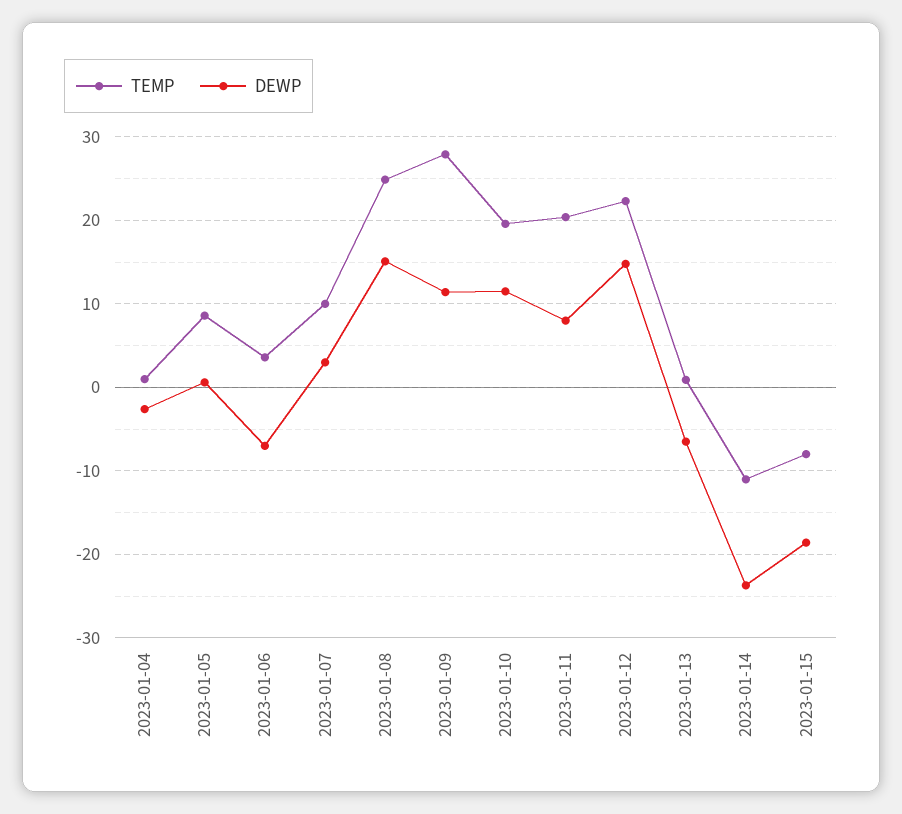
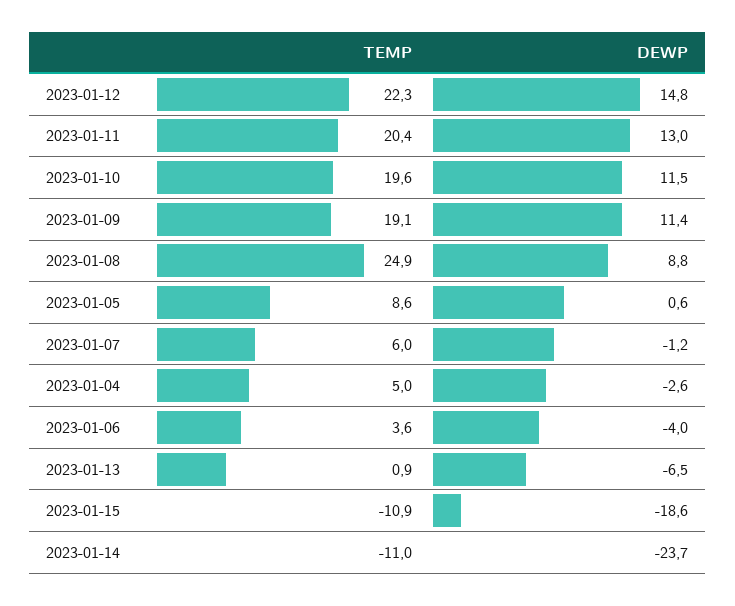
TEMP, 2023-01-04: 1 -> 5
DEWP, 2023-01-06: -7 -> -4
TEMP, 2023-01-07: 10 -> 6
DEWP, 2023-01-07: 3 -> -1.2
DEWP, 2023-01-08: 15 -> 8.8
TEMP, 2023-01-09: 28 -> 19.1
DEWP, 2023-01-11: 8 -> 13
TEMP, 2023-01-15: -8 -> -10.9

